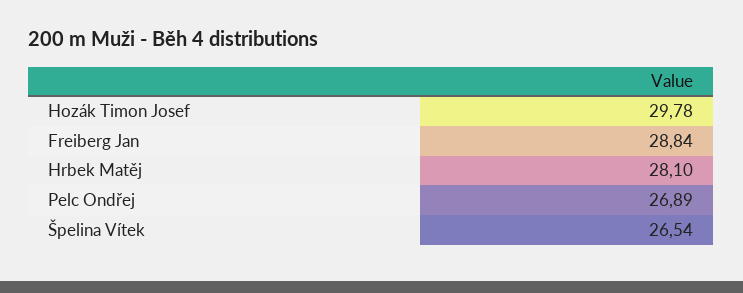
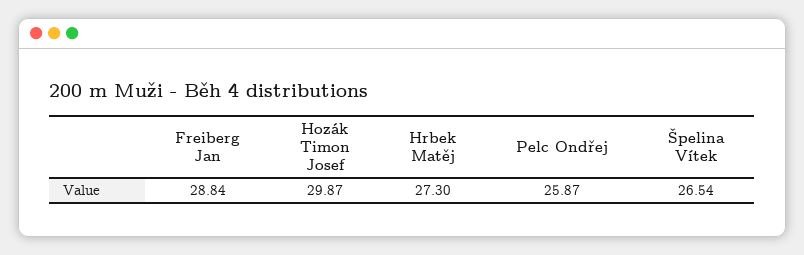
Hozák Timon Josef: 29.78 -> 29.87
Hrbek Matěj: 28.1 -> 27.3
Pelc Ondřej: 26.89 -> 25.87

